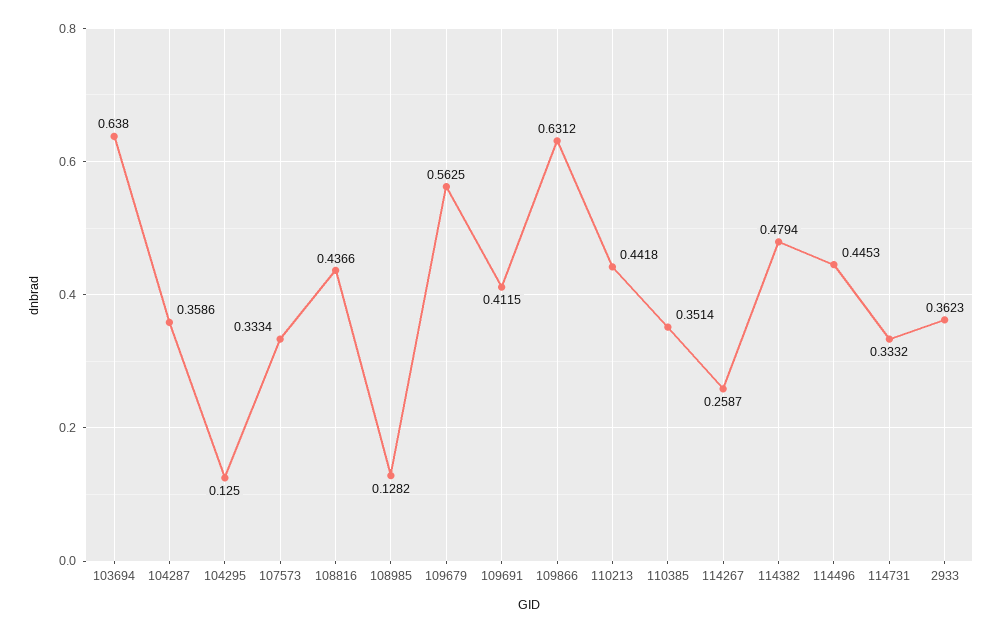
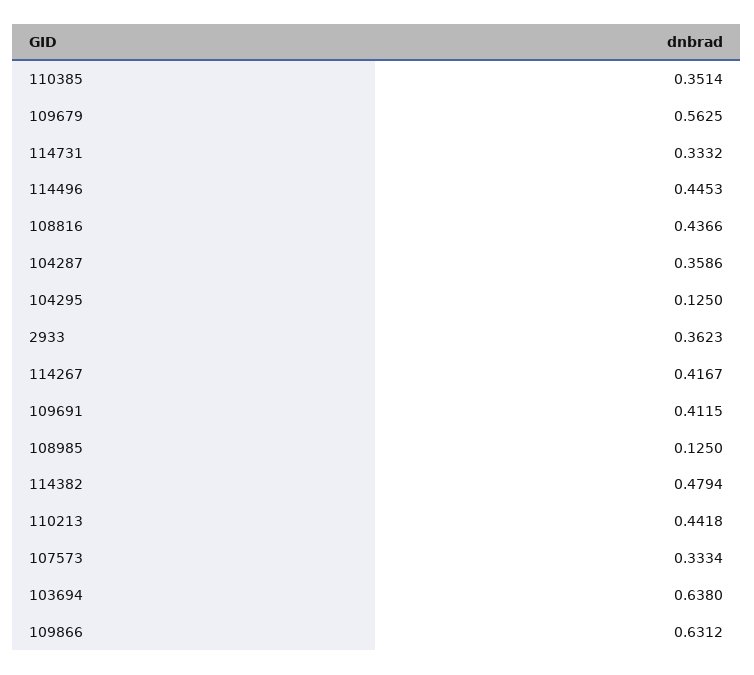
108985: 0.1282 -> 0.125
114267: 0.2587 -> 0.4167

